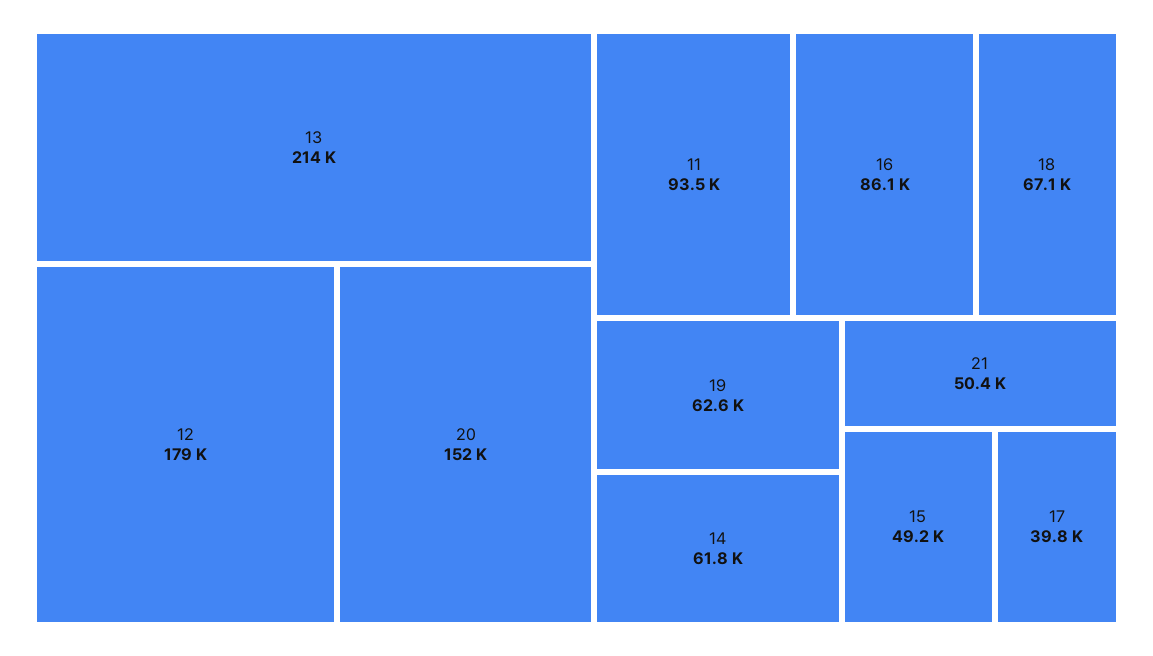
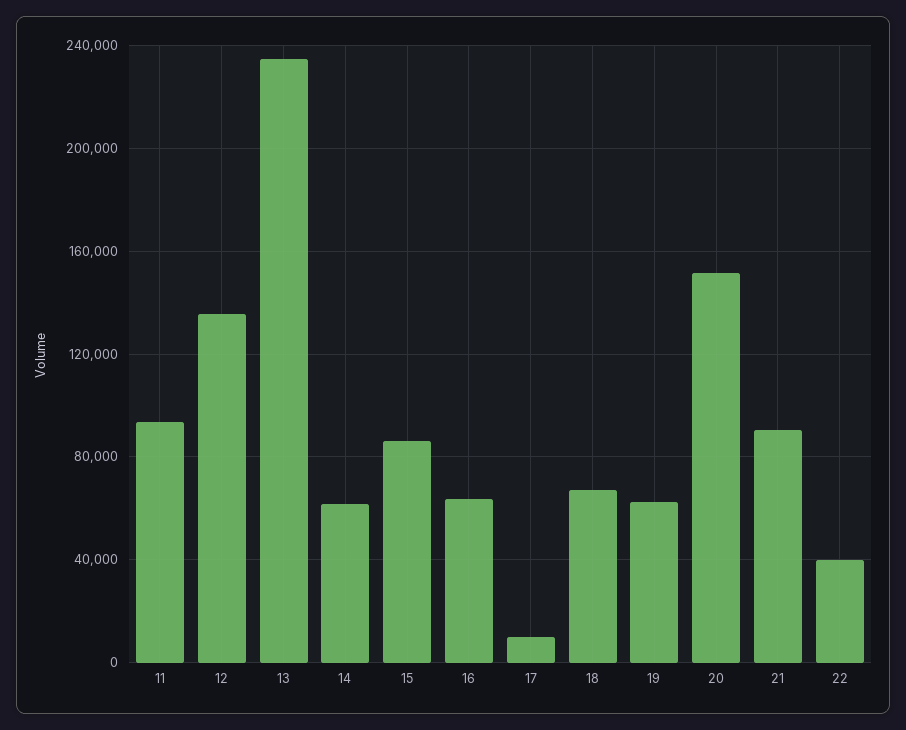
13: 214000 -> 235000
12: 179000 -> 135000
16: 86100 -> 65000
21: 50400 -> 90000
15: 49200 -> 85000
17: 39800 -> 10000
22: none -> 40000

